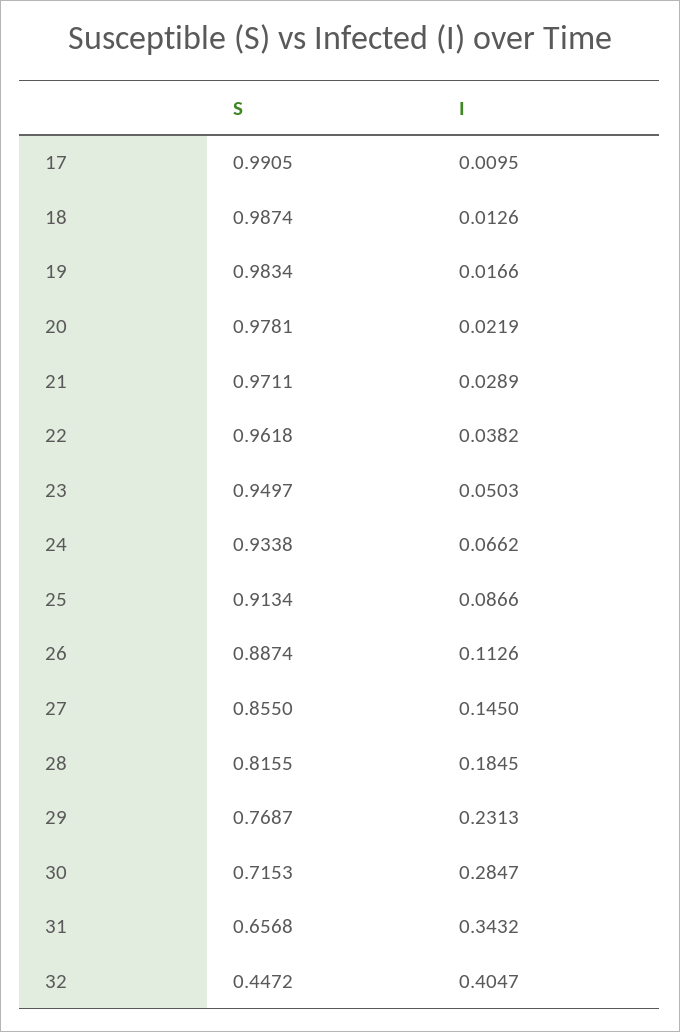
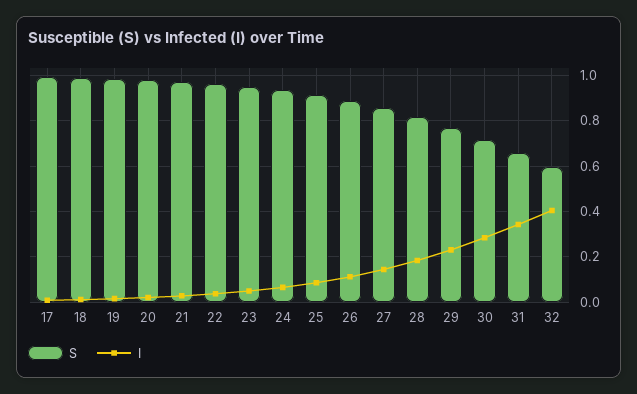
S, 32: 0.4472 -> 0.6

